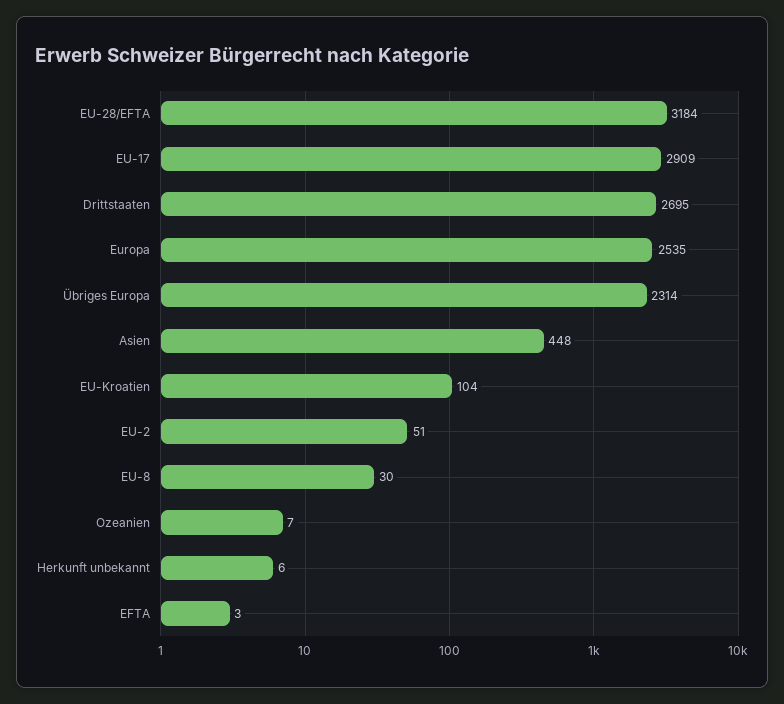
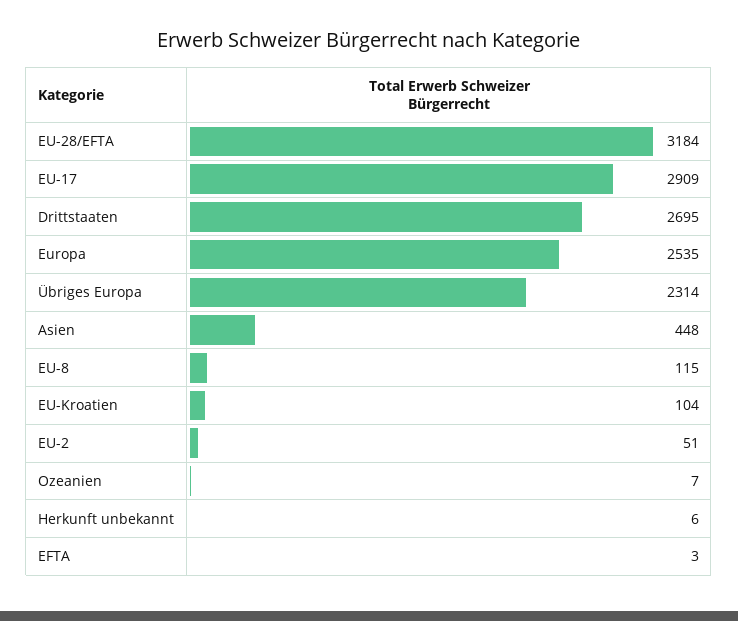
EU-8: 30 -> 115

